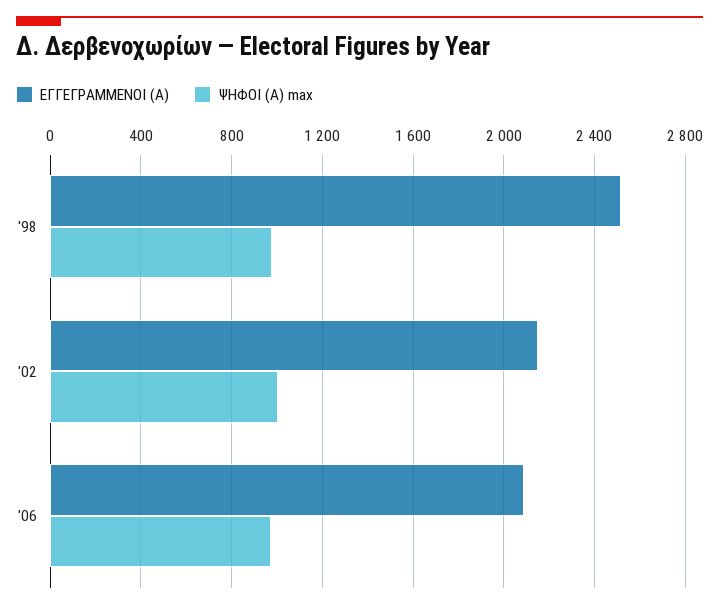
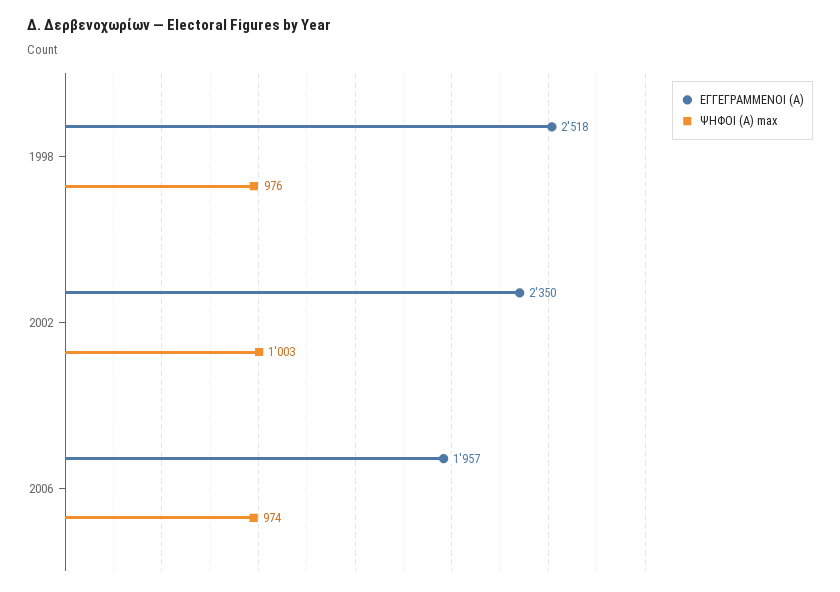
ΕΓΓΕΓΡΑΜΜΕΝΟΙ (Α), '02: 2150 -> 2350
ΕΓΓΕΓΡΑΜΜΕΝΟΙ (Α), '06: 2100 -> 1957

